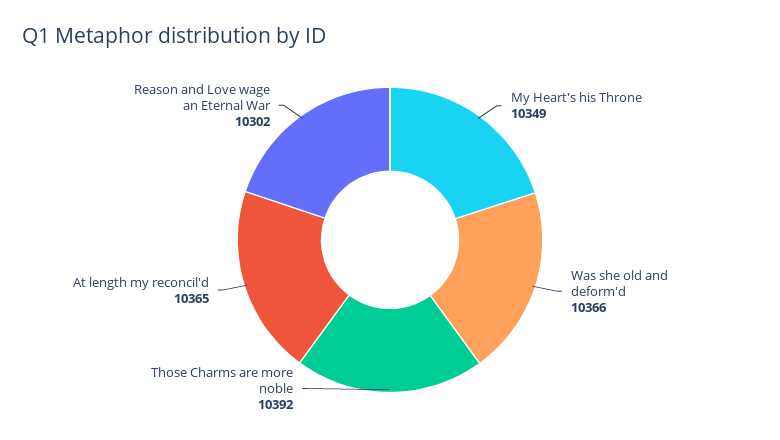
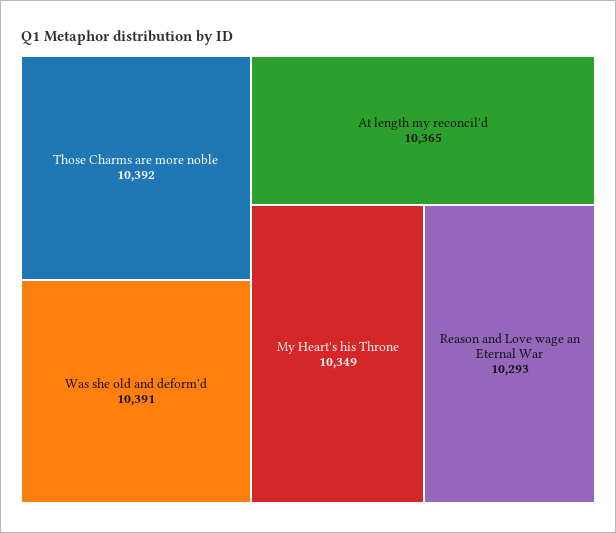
Was she old and deform'd: 10366 -> 10391
Reason and Love wage an Eternal War: 10302 -> 10293

